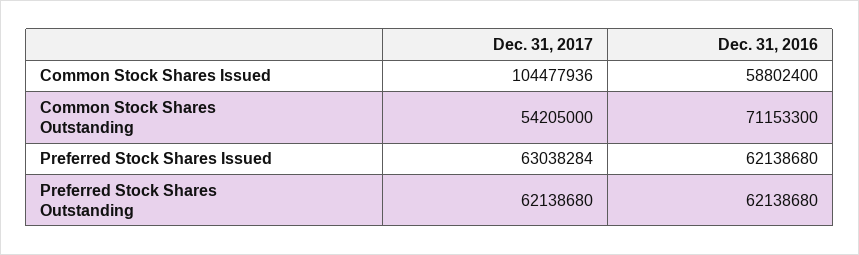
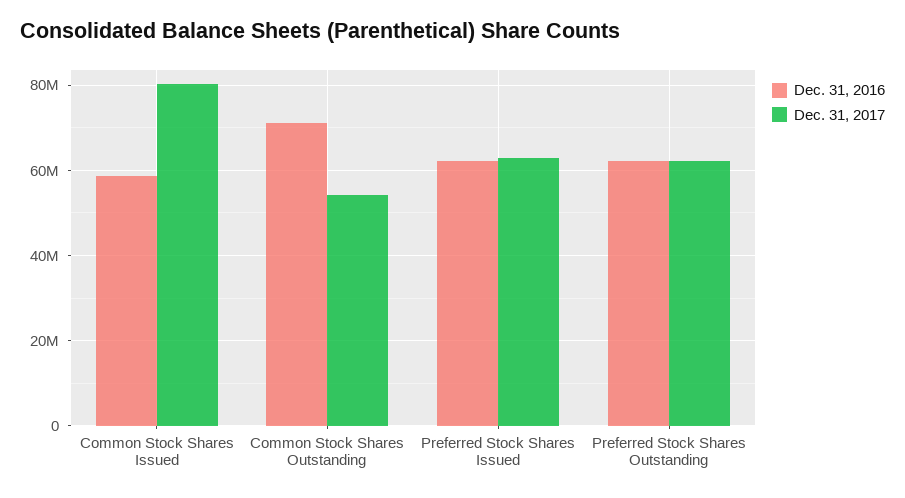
Dec. 31, 2017, Common Stock Shares Issued: 104477936 -> 80000000

